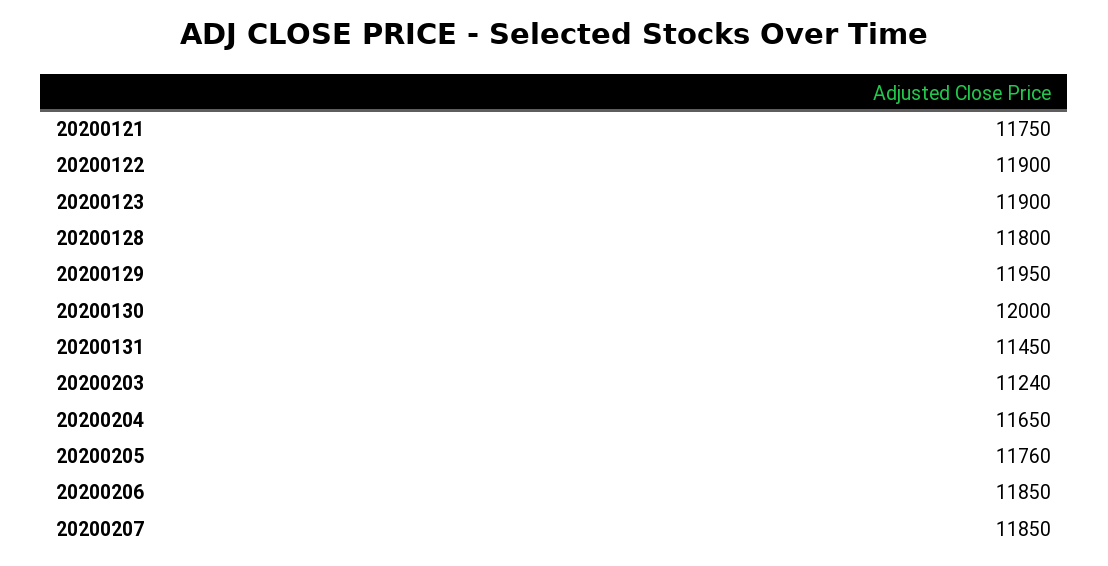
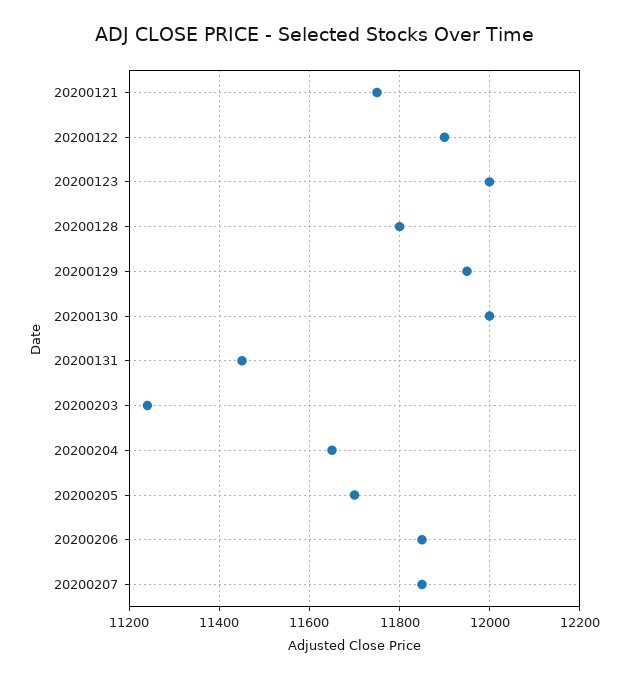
20200123: 11900 -> 12000
20200205: 11760 -> 11700

